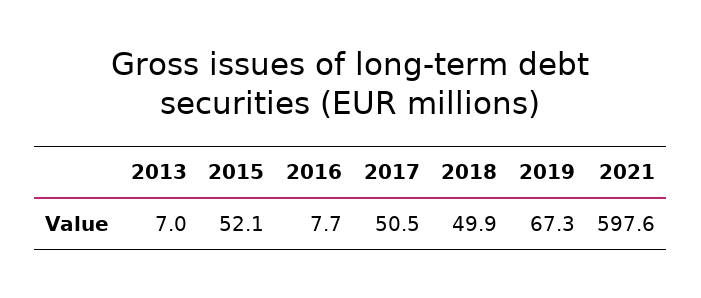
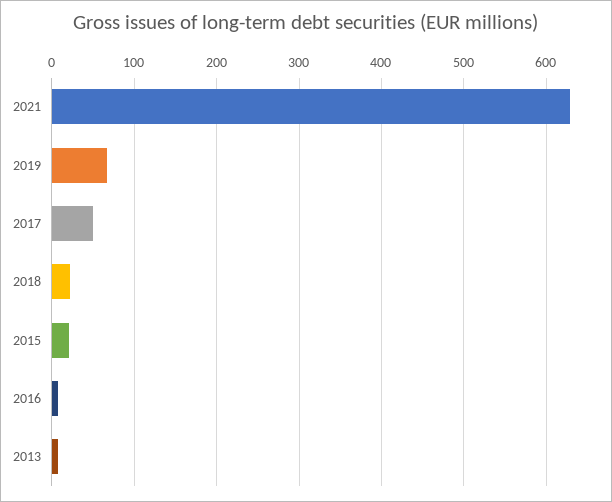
2015: 52.1 -> 20
2018: 49.9 -> 20
2021: 597.6 -> 630

